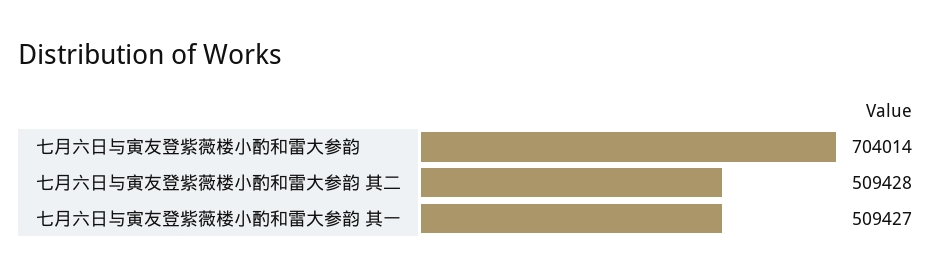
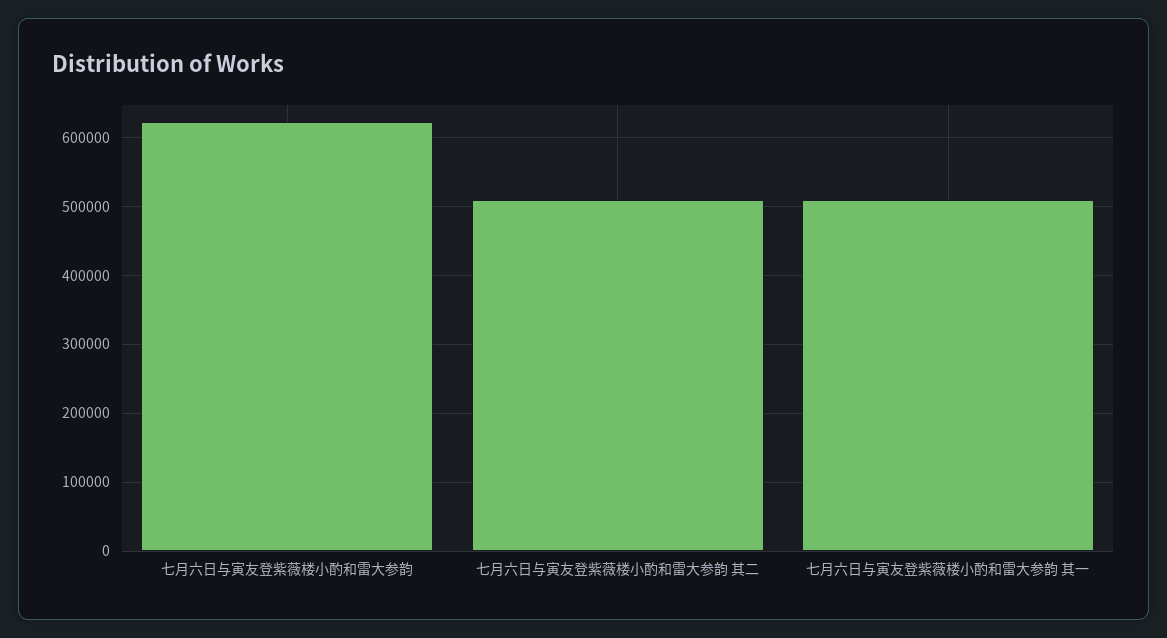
七月六日与寅友登紫薇楼小酌和雷大参韵: 704014 -> 620000

